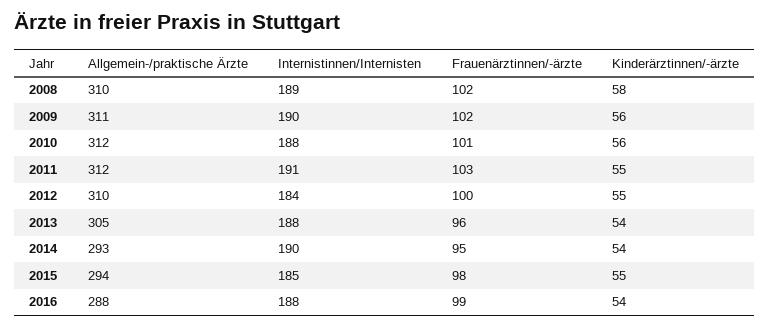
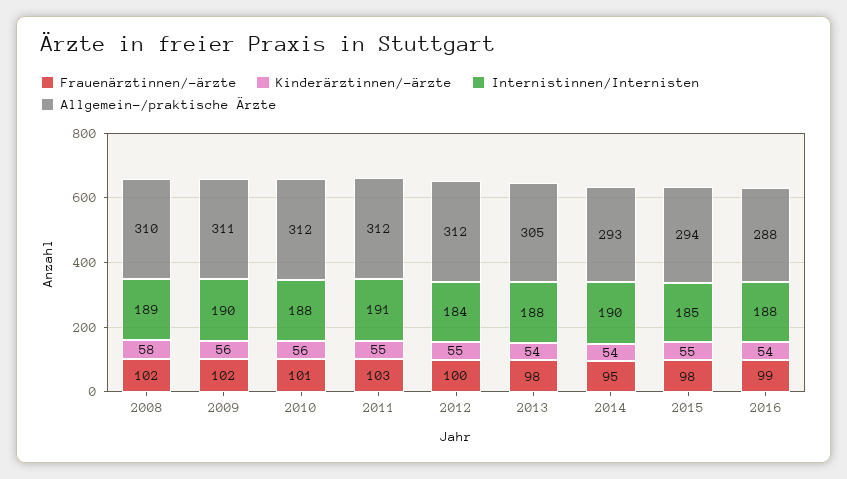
Allgemein-/praktische Ärzte, 2012: 310 -> 312
Frauenärztinnen/-ärzte, 2013: 96 -> 98

